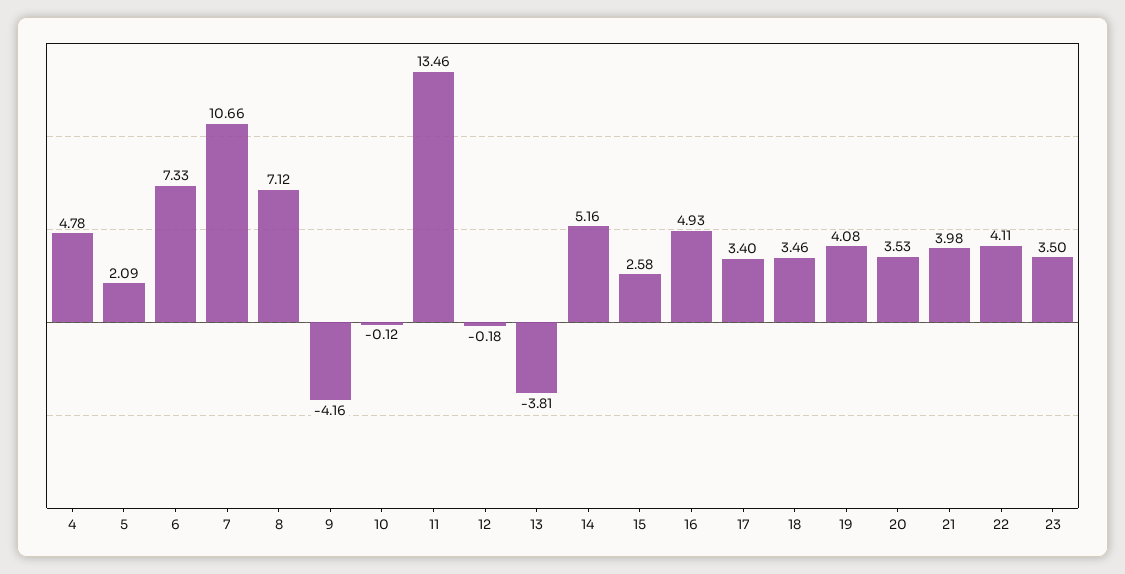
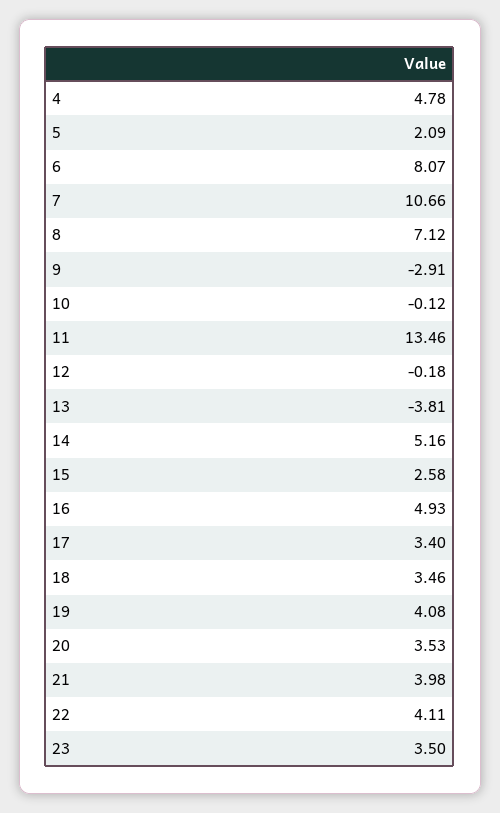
6: 7.33 -> 8.07
9: -4.16 -> -2.91

